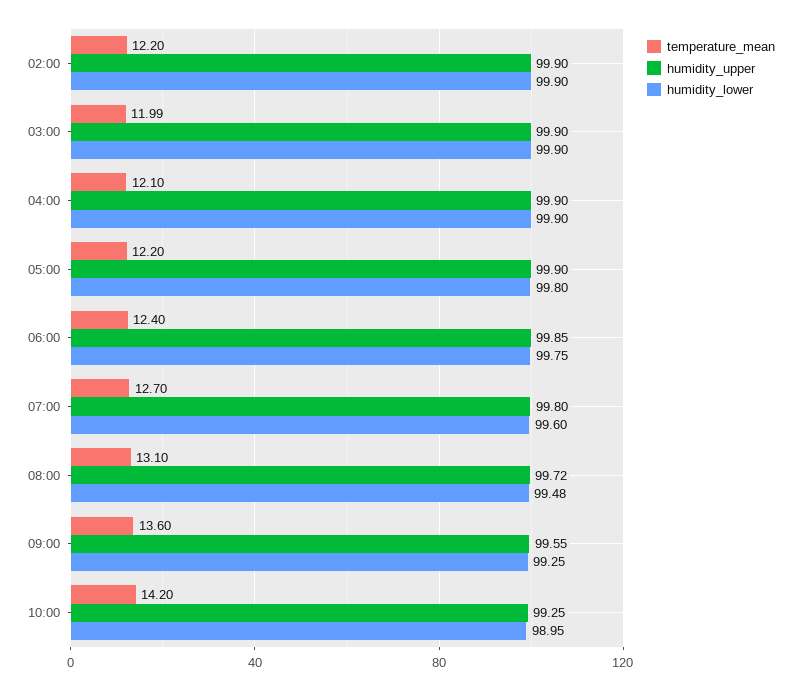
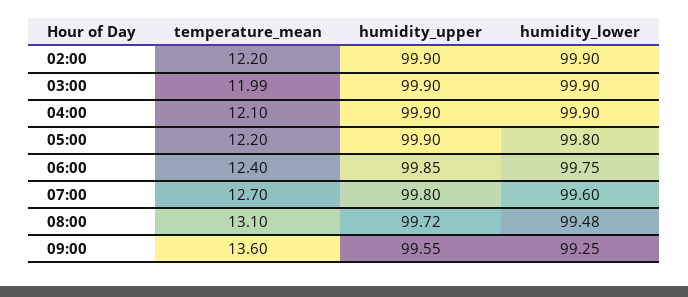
temperature_mean, 10:00: 14.2 -> none
humidity_upper, 10:00: 99.25 -> none
humidity_lower, 10:00: 98.95 -> none

